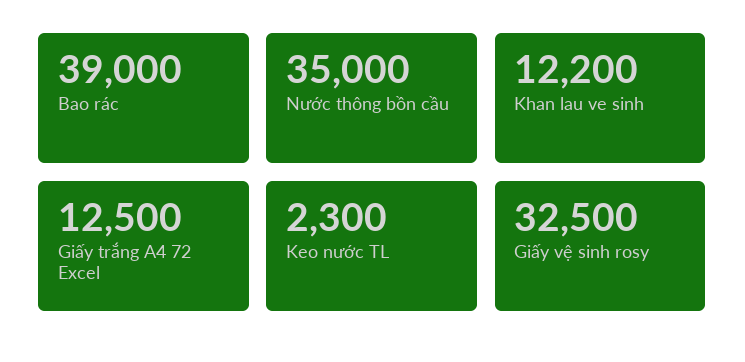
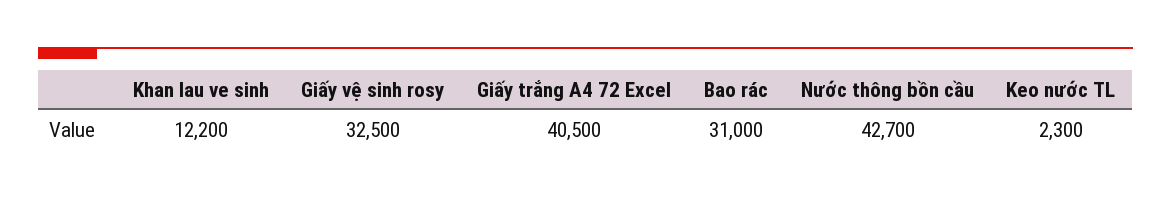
Bao rác: 39000 -> 31000
Nước thông bồn cầu: 35000 -> 42700
Giấy trắng A4 72 Excel: 12500 -> 40500

